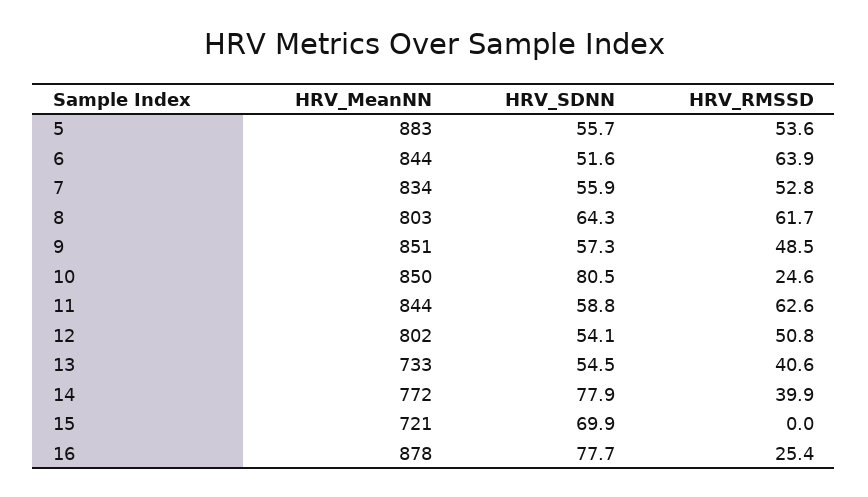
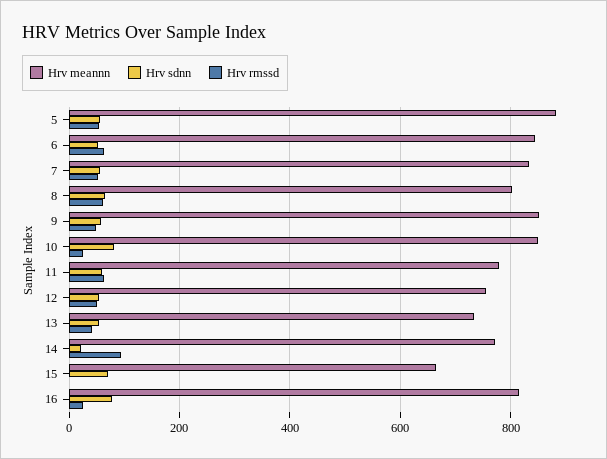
HRV_MeanNN, 11: 844 -> 780
HRV_MeanNN, 12: 802 -> 760
HRV_SDNN, 14: 77.9 -> 20
HRV_RMSSD, 14: 39.9 -> 100
HRV_MeanNN, 15: 721 -> 660
HRV_MeanNN, 16: 878 -> 820

